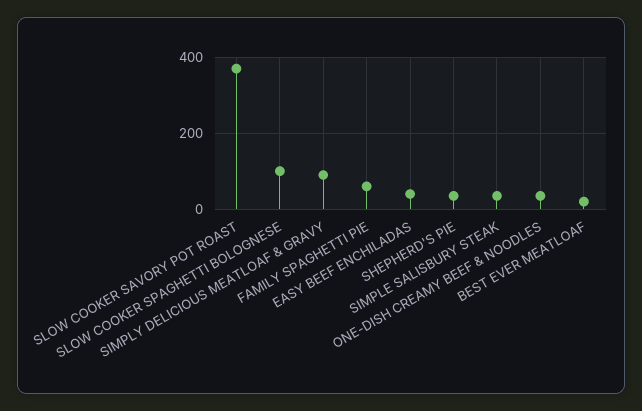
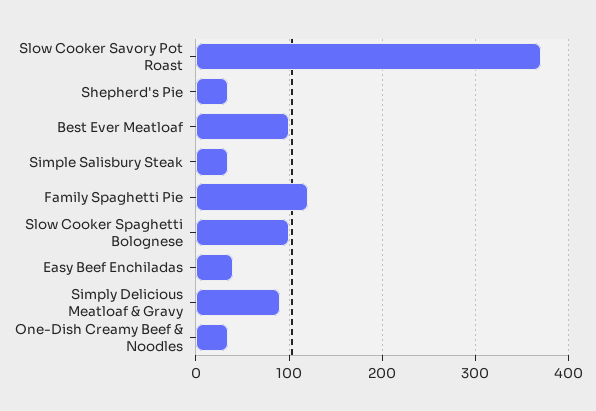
FAMILY SPAGHETTI PIE: 60 -> 120
BEST EVER MEATLOAF: 20 -> 100

